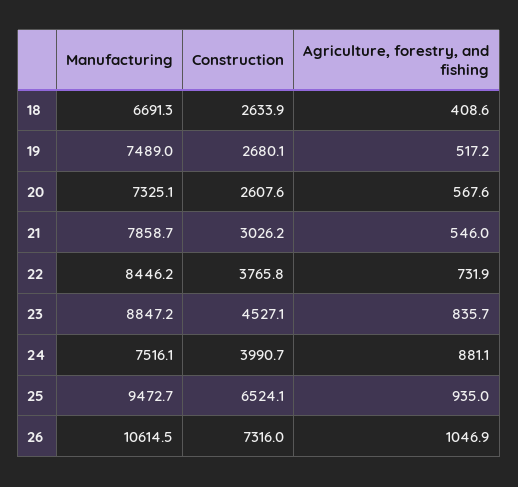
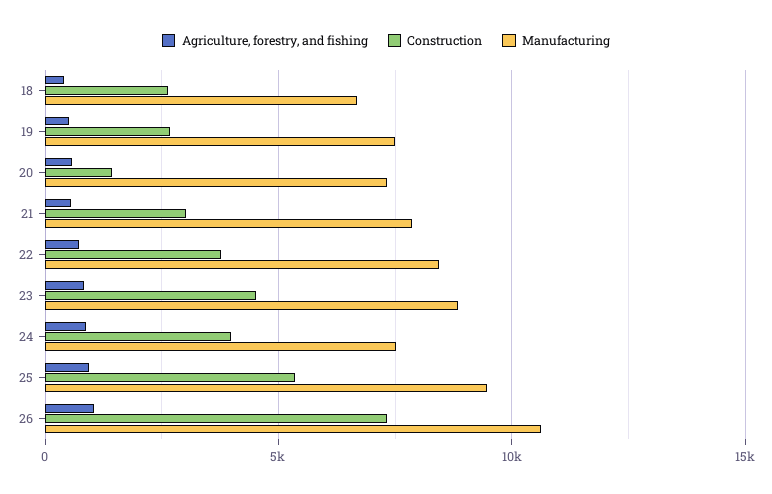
Construction, 20: 2607.6 -> 1500
Construction, 25: 6524.1 -> 5500

